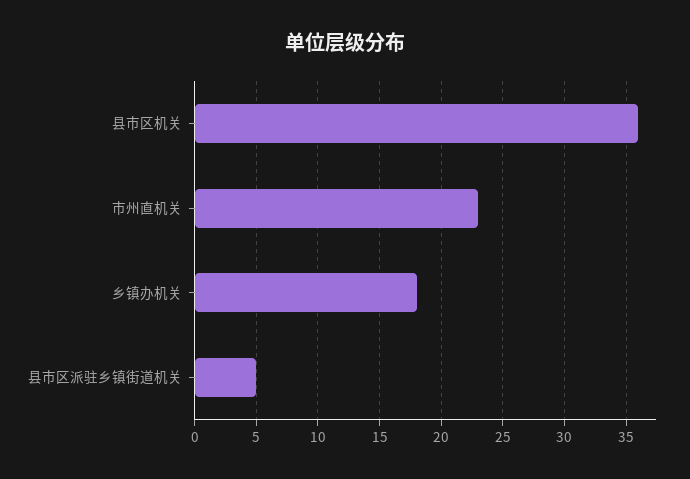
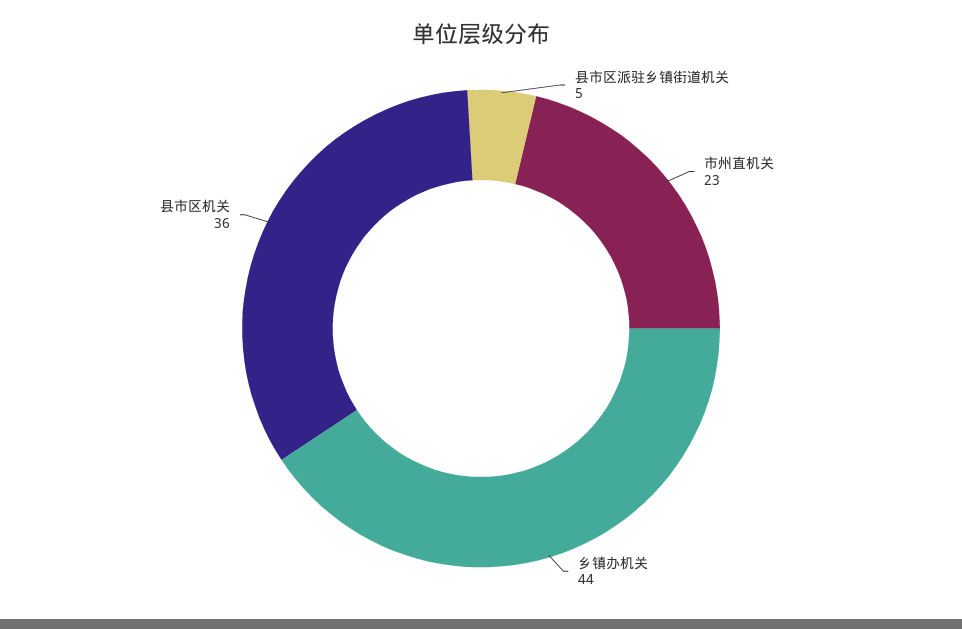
乡镇办机关: 18 -> 44

